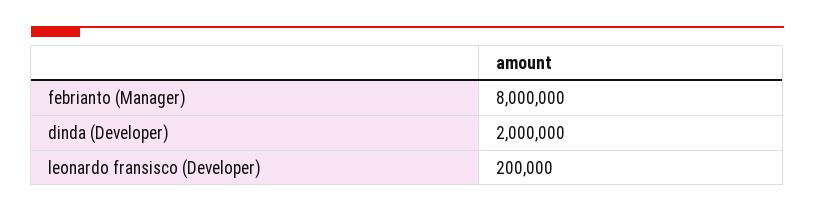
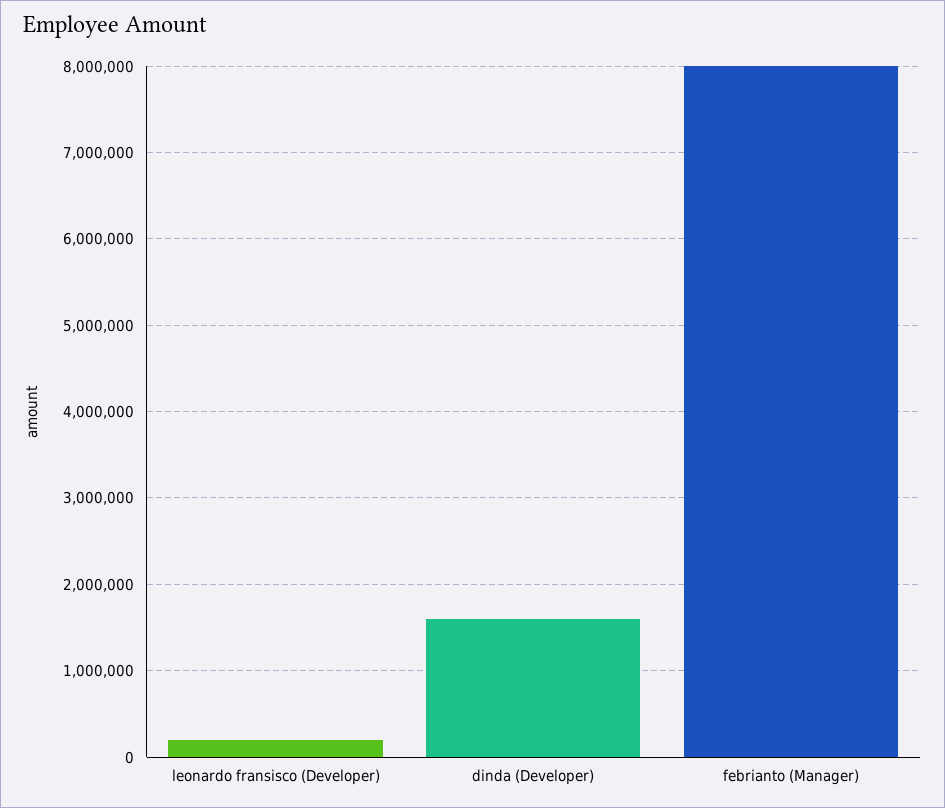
dinda (Developer): 2000000 -> 1600000

